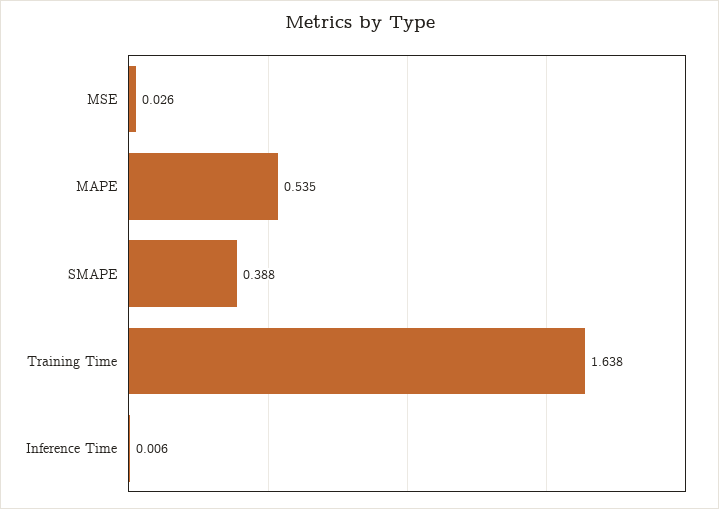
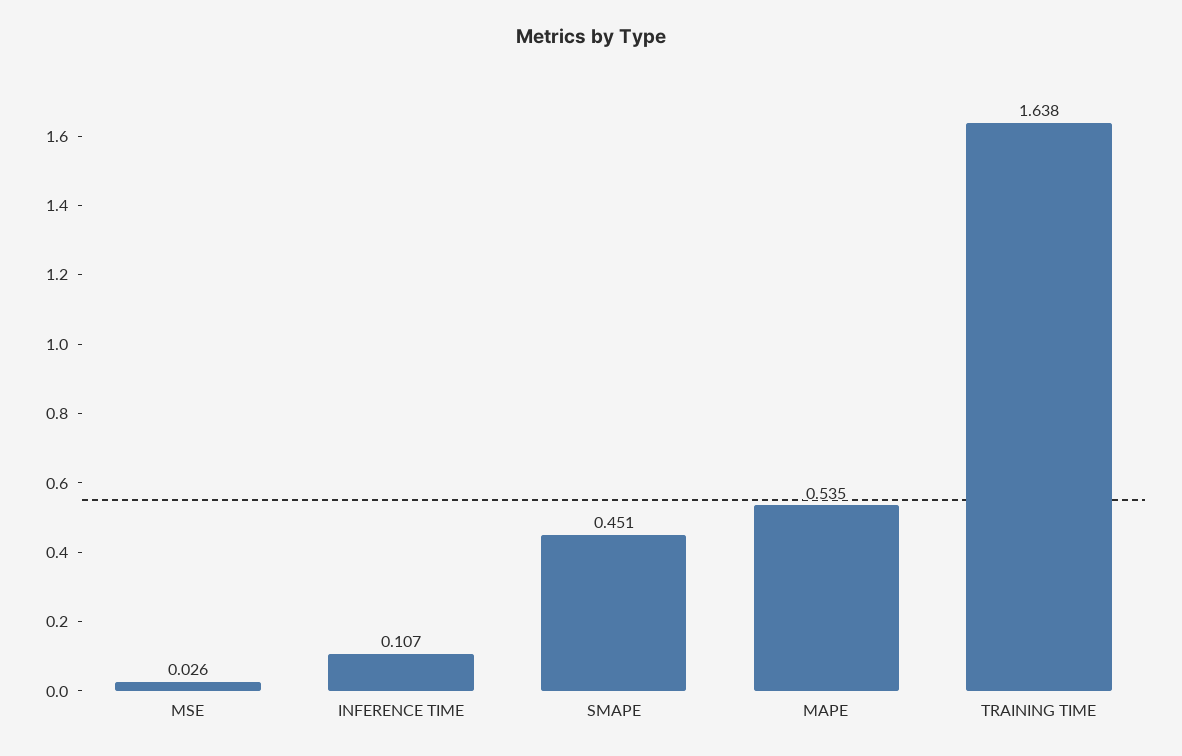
SMAPE: 0.388 -> 0.451
Inference Time: 0.006 -> 0.107

